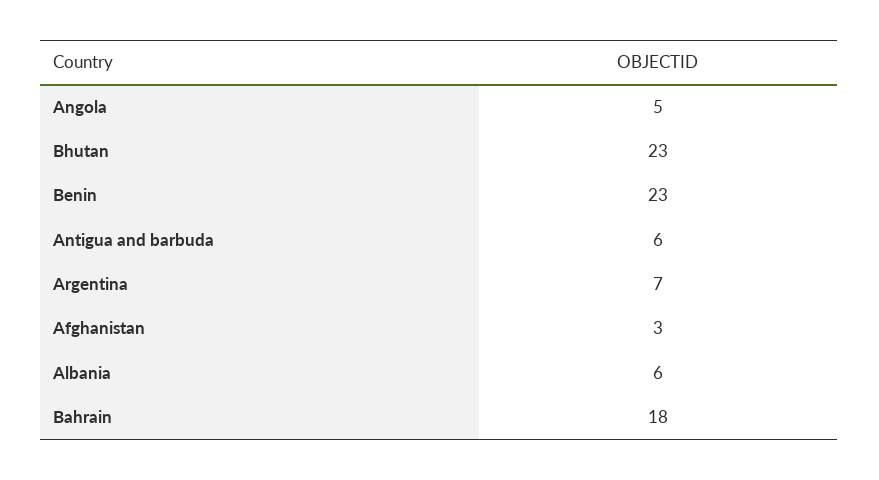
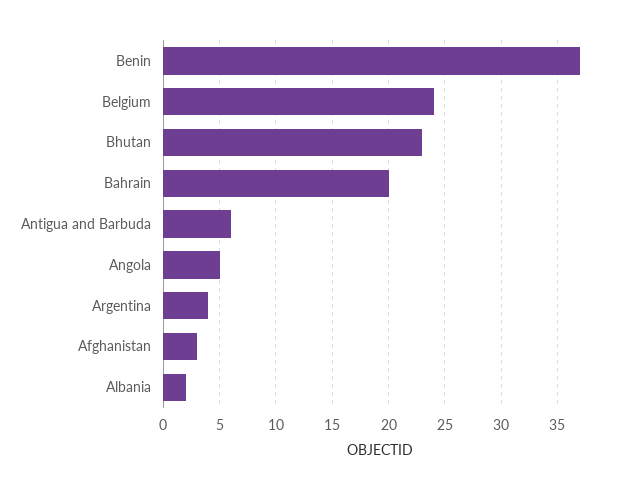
Benin: 23 -> 37
Argentina: 7 -> 4
Albania: 6 -> 2
Bahrain: 18 -> 20
Belgium: none -> 24

